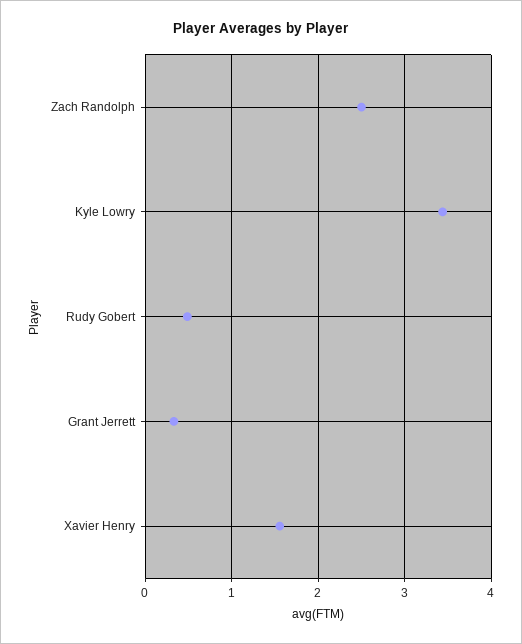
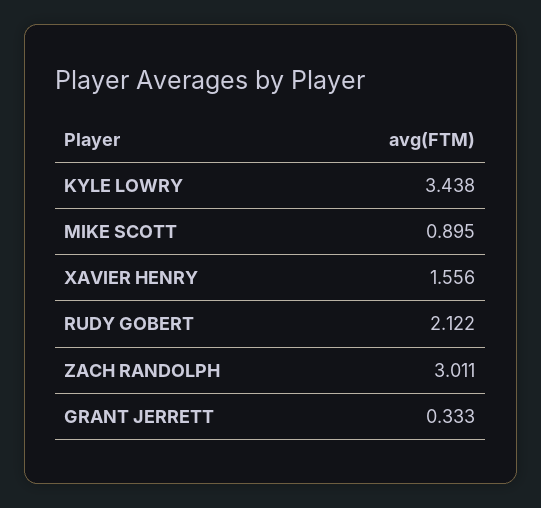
Zach Randolph: 2.5 -> 3.011
Rudy Gobert: 0.5 -> 2.122
MIKE SCOTT: none -> 0.895

